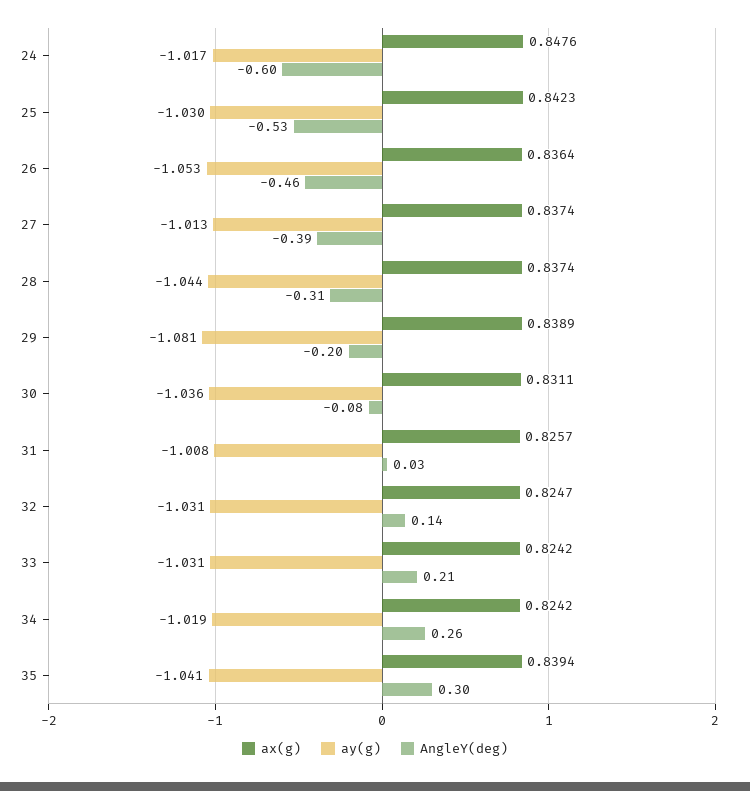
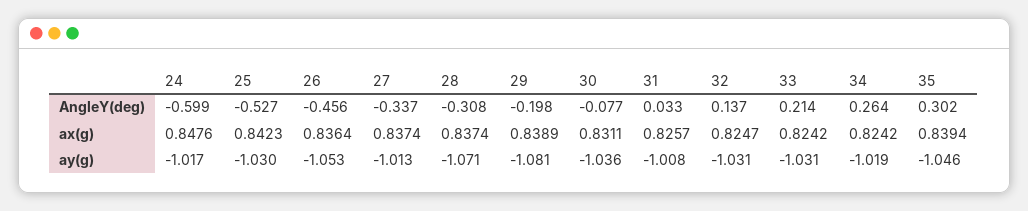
AngleY(deg), 27: -0.39 -> -0.337
ay(g), 28: -1.044 -> -1.071
ay(g), 35: -1.041 -> -1.046

